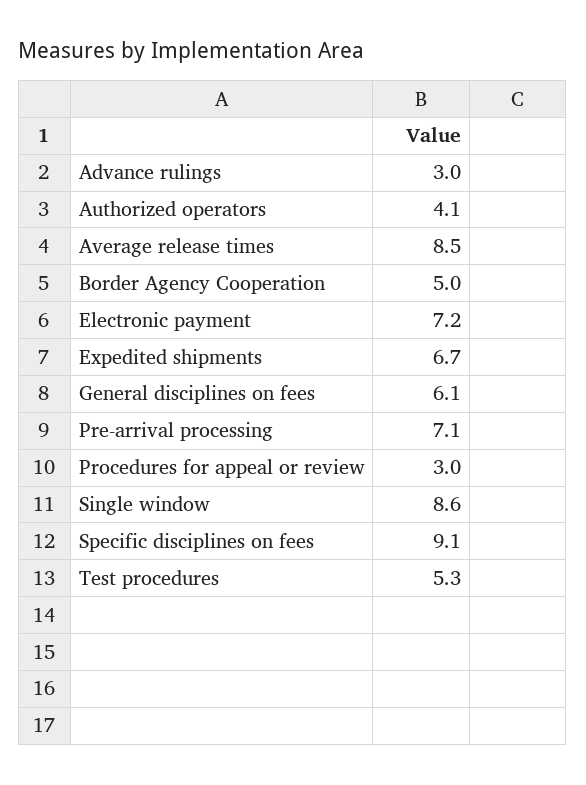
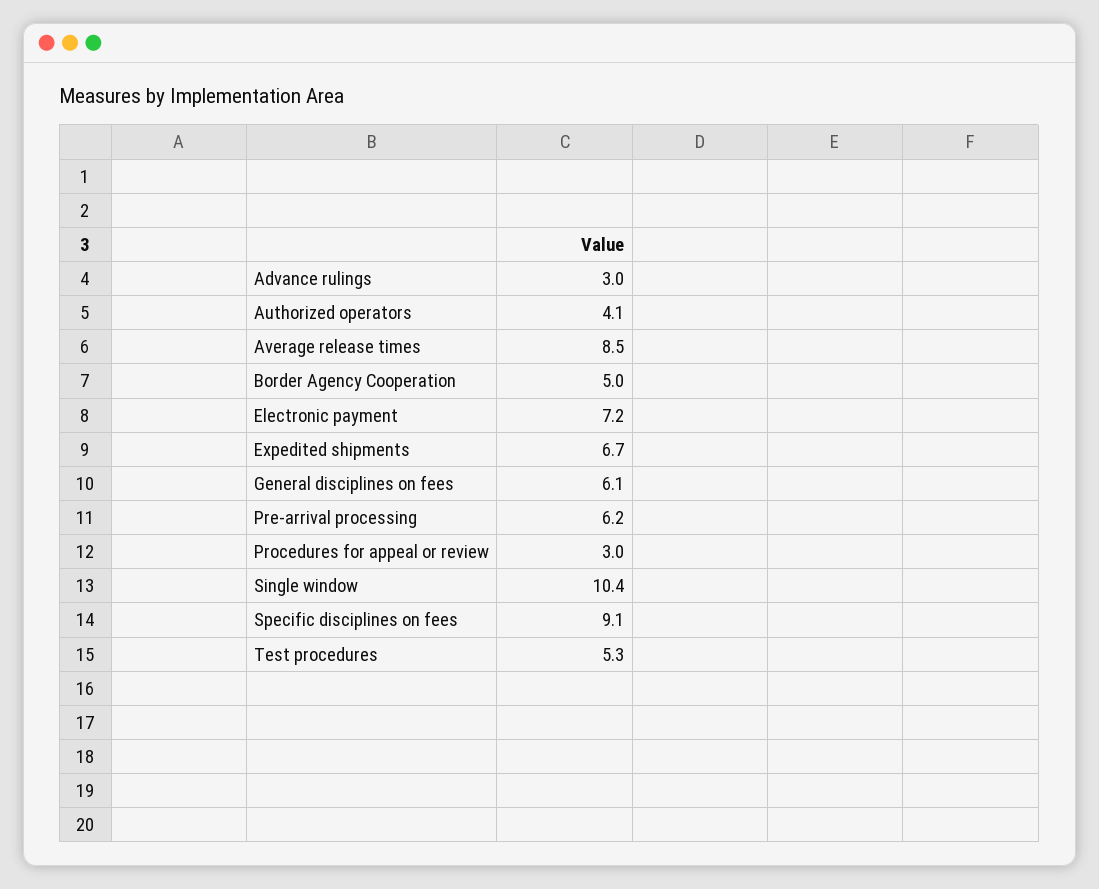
Pre-arrival processing: 7.1 -> 6.2
Single window: 8.6 -> 10.4

